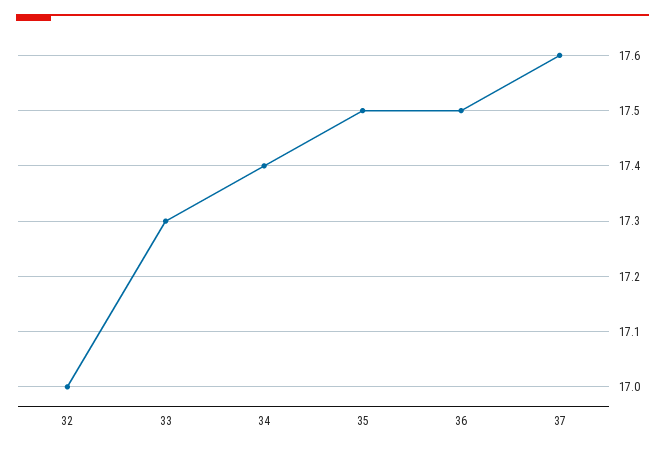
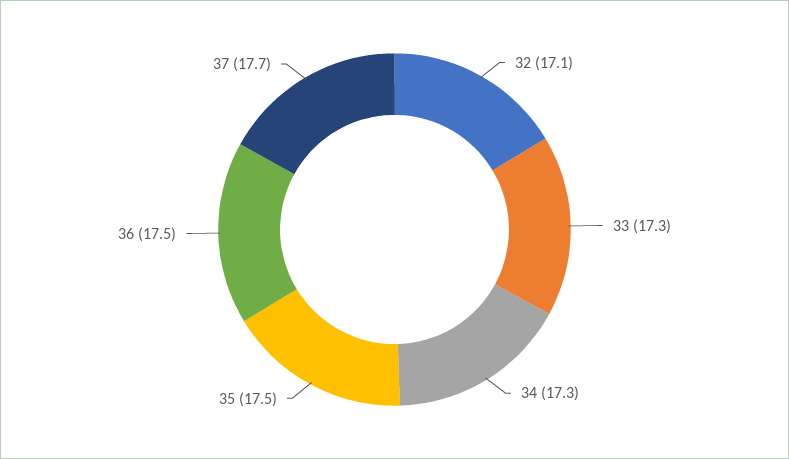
32: 17 -> 17.1
34: 17.4 -> 17.3
37: 17.6 -> 17.7

